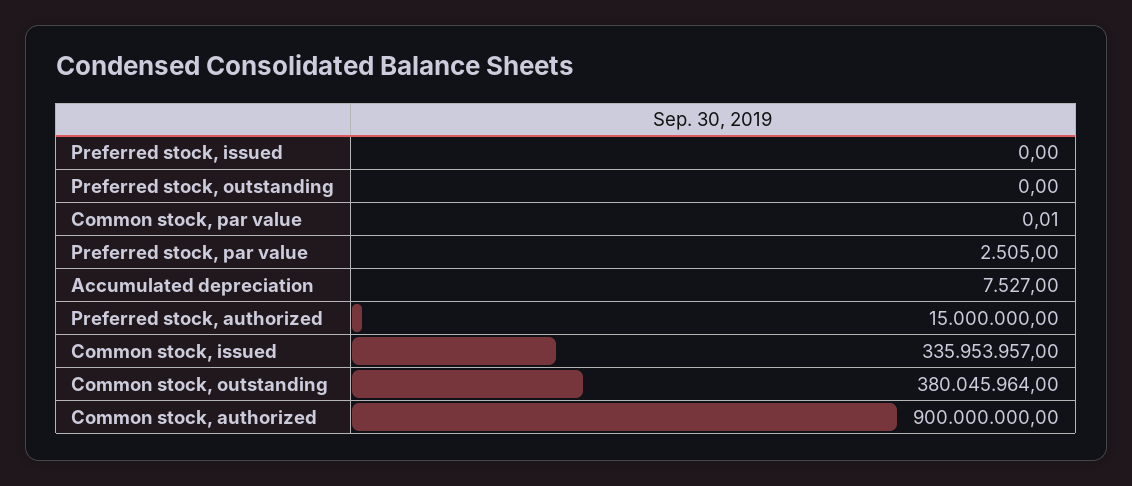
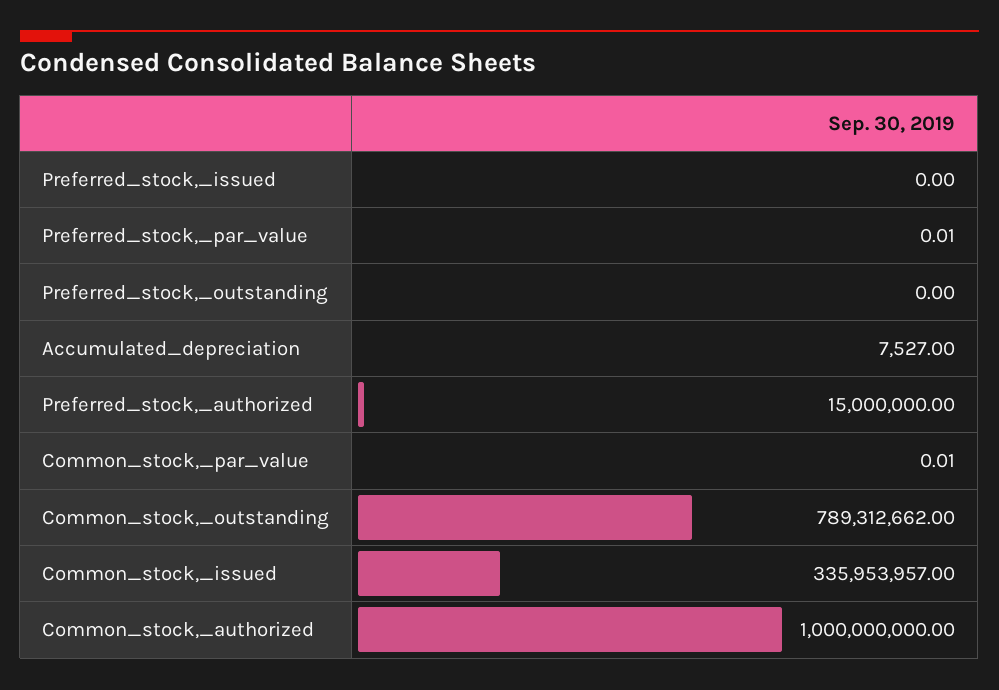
Preferred stock, par value: 2505 -> 0.01
Common stock, outstanding: 380045964 -> 789312662
Common stock, authorized: 900000000 -> 1000000000

